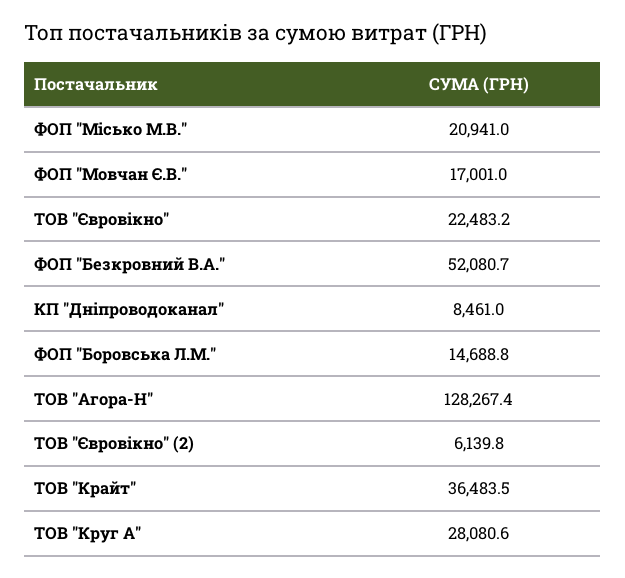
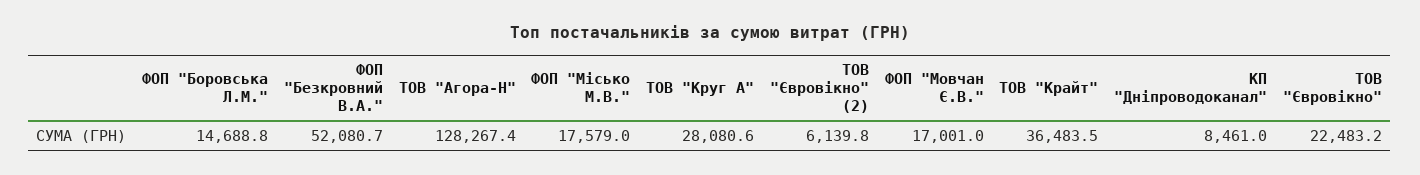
ФОП "Місько М.В.": 20941 -> 17579

